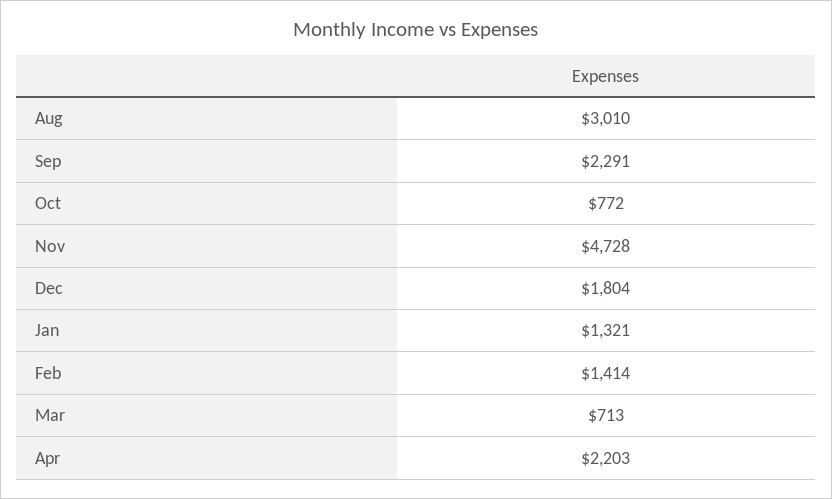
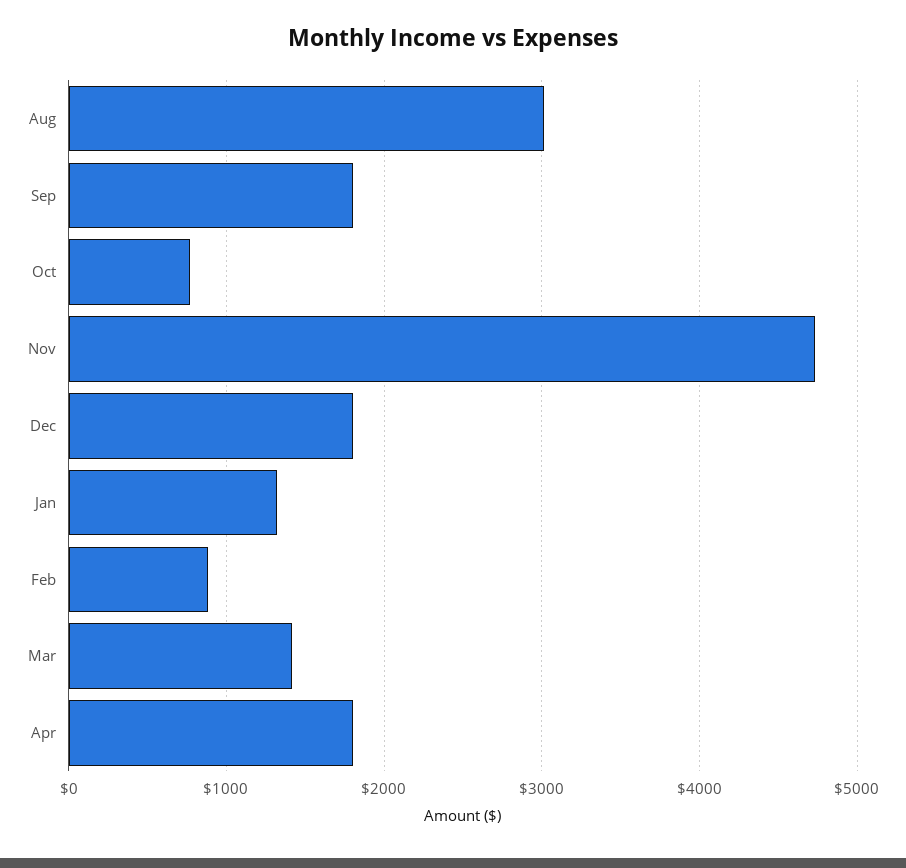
Sep: 2291 -> 1800
Feb: 1414 -> 900
Mar: 713 -> 1400
Apr: 2203 -> 1800

